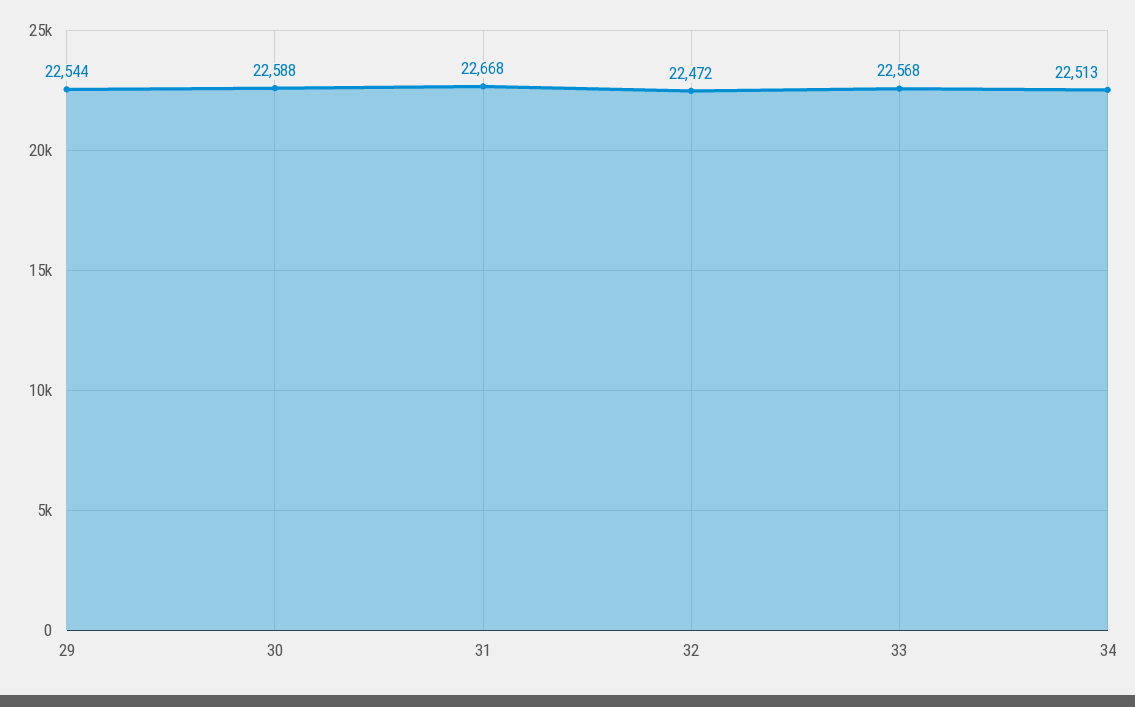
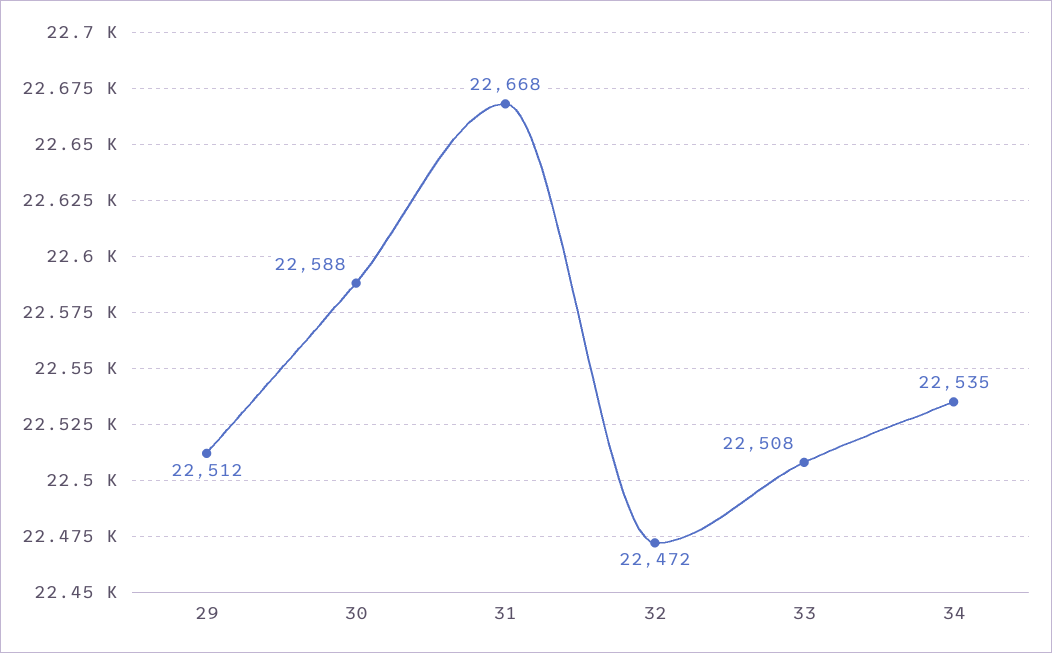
29: 22544 -> 22512
33: 22568 -> 22508
34: 22513 -> 22535

